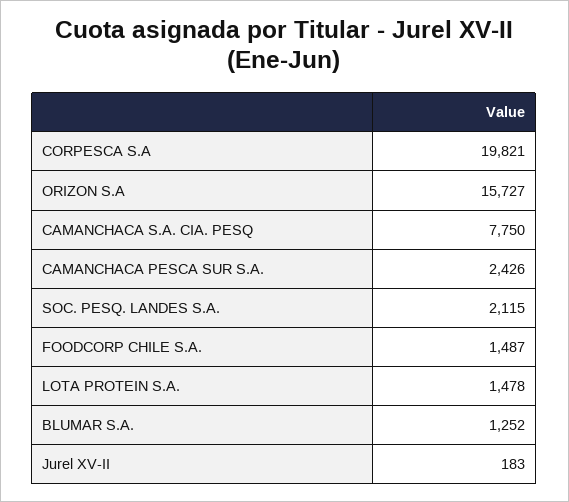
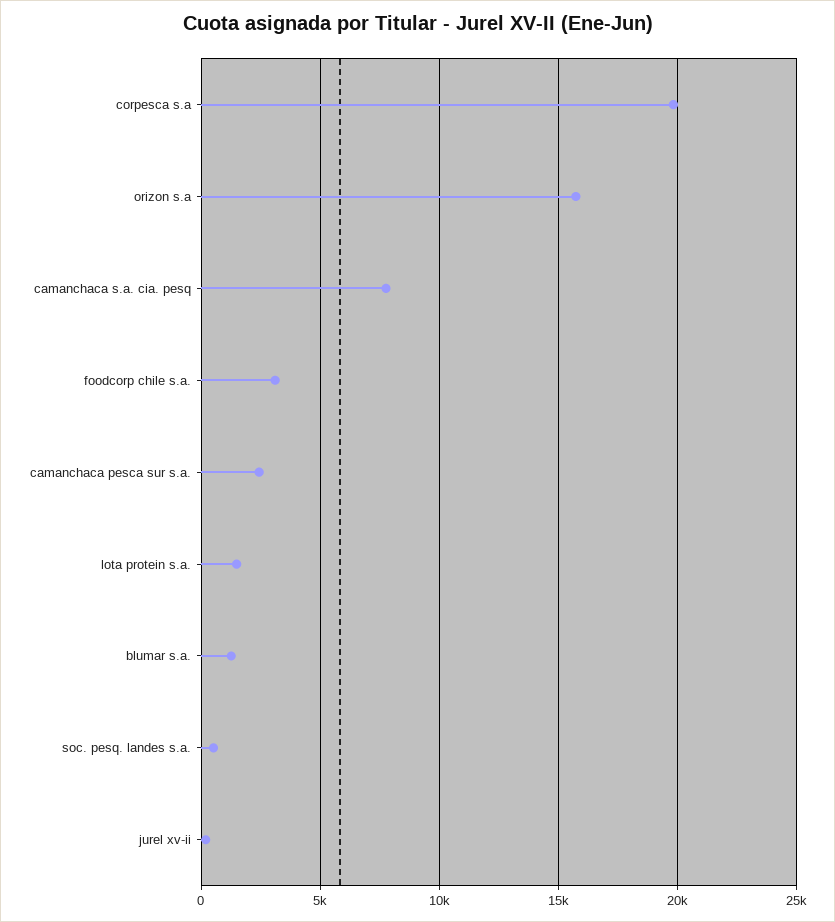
SOC. PESQ. LANDES S.A.: 2115 -> 500
FOODCORP CHILE S.A.: 1487 -> 3000

